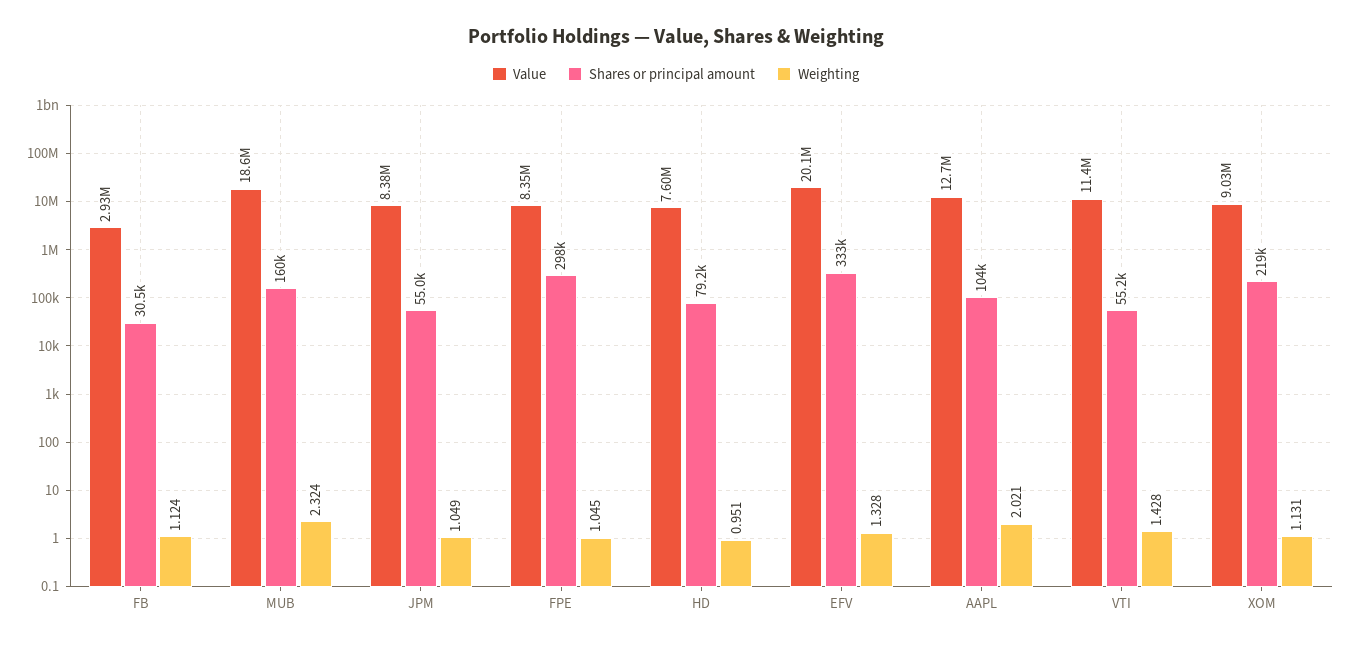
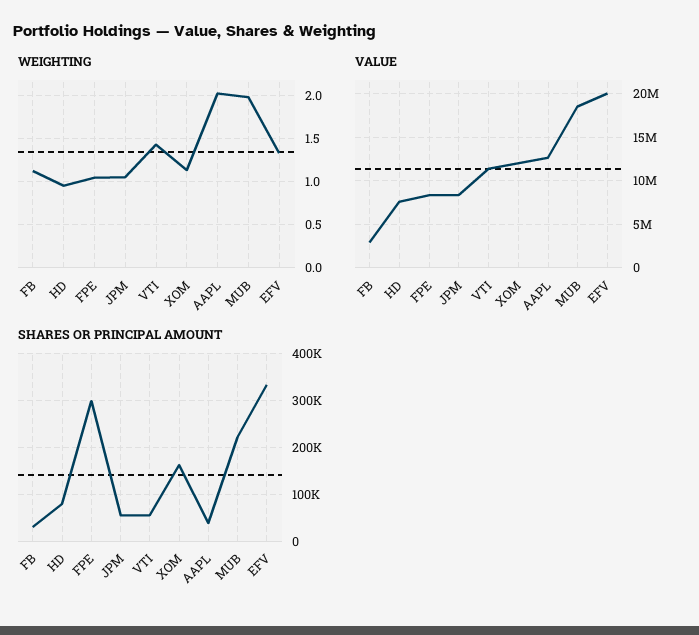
Shares or principal amount, MUB: 160000 -> 220000
Weighting, MUB: 2.324 -> 2
Shares or principal amount, AAPL: 104000 -> 40000
Value, XOM: 9030000 -> 12000000
Shares or principal amount, XOM: 219000 -> 160000

